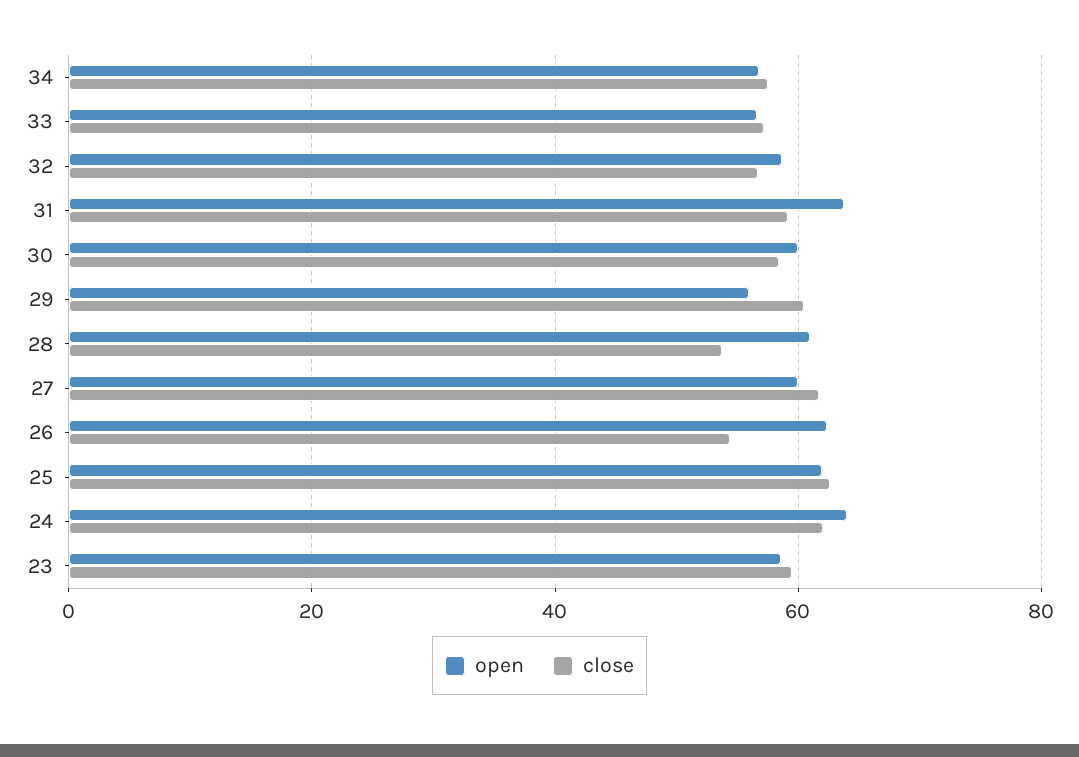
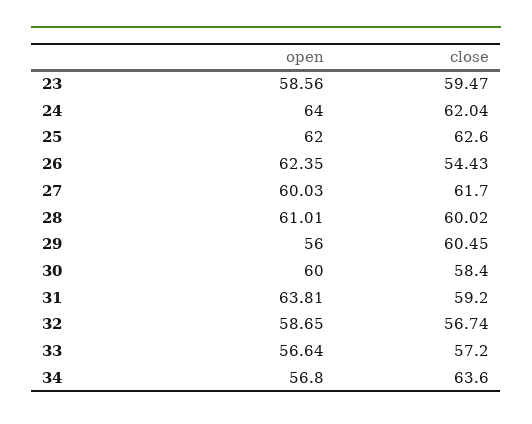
close, 34: 58 -> 63.6
close, 28: 54 -> 60.02

